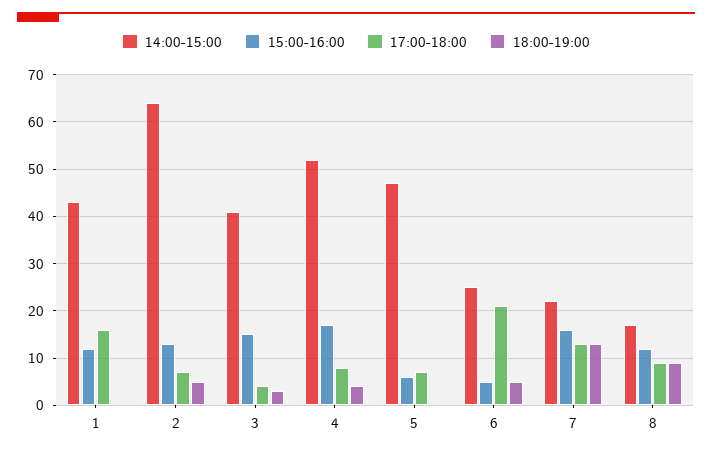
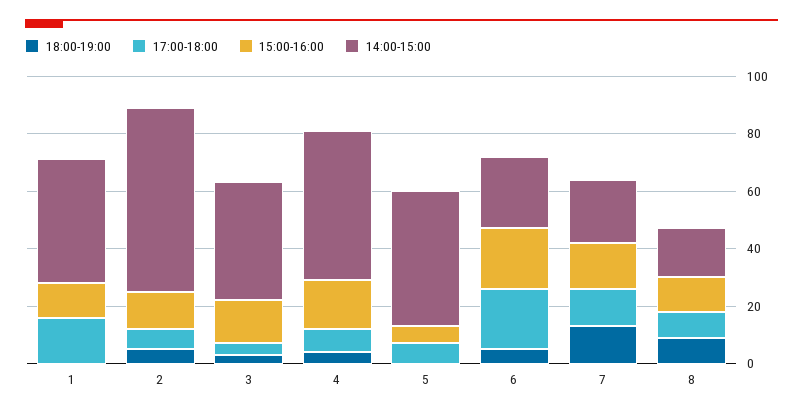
15:00-16:00, 6: 5 -> 20

